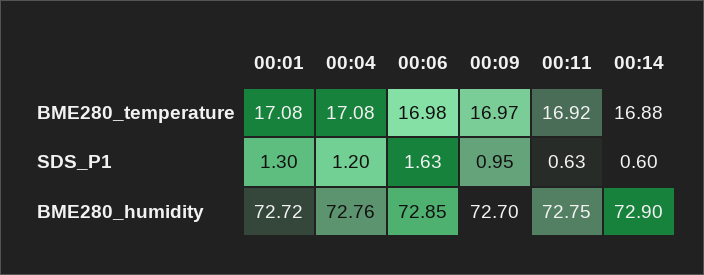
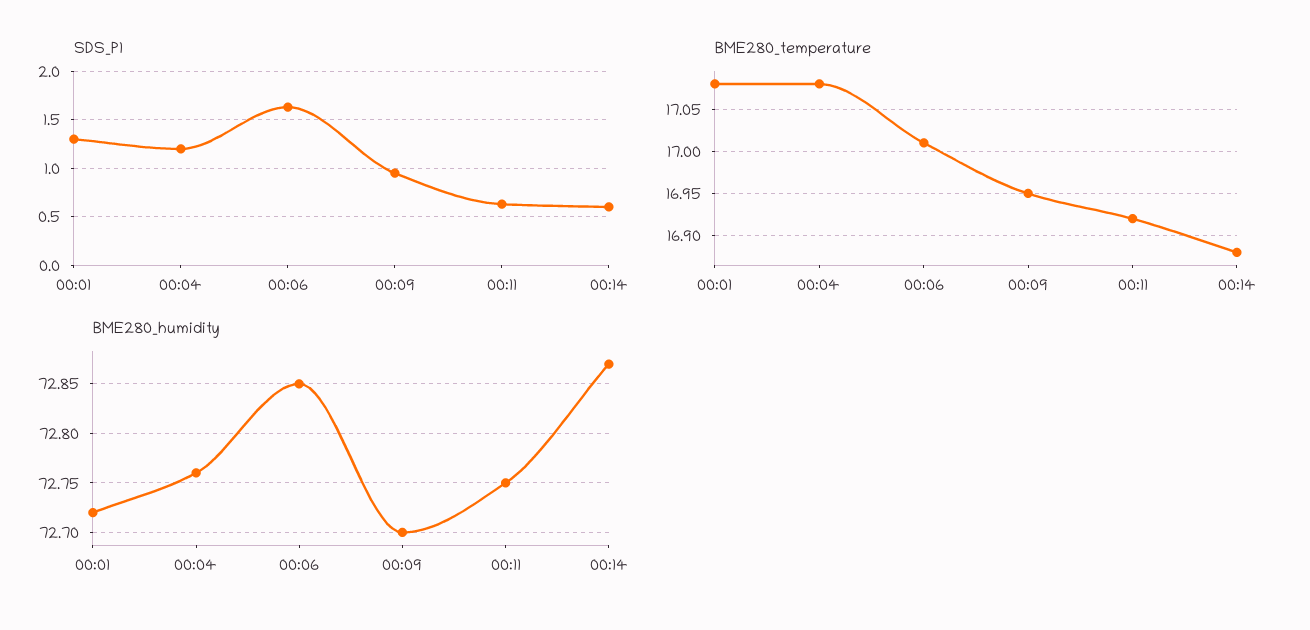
BME280_temperature, 00:06: 16.98 -> 17.01
BME280_temperature, 00:09: 16.97 -> 16.95
BME280_humidity, 00:14: 72.9 -> 72.87

